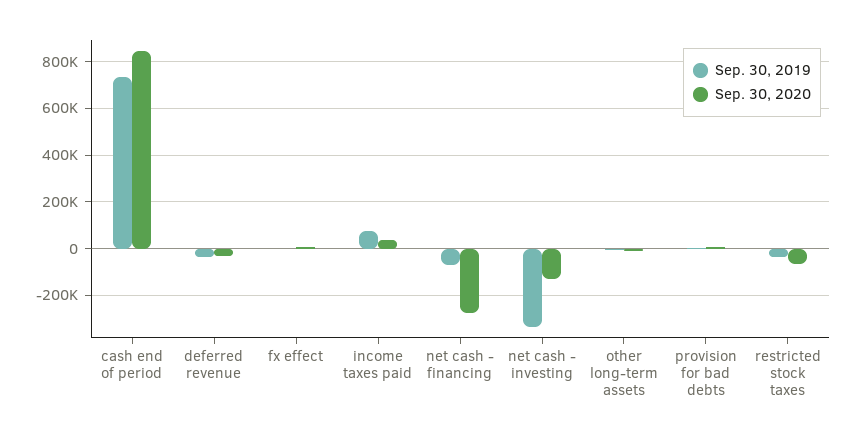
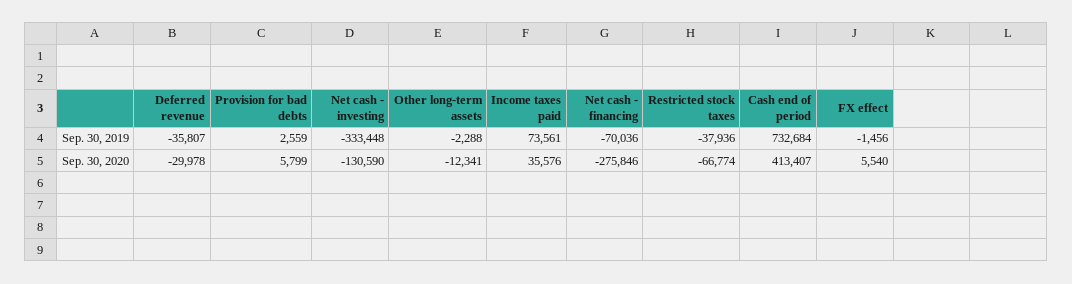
Sep. 30, 2020, cash end of period: 850000 -> 413407

